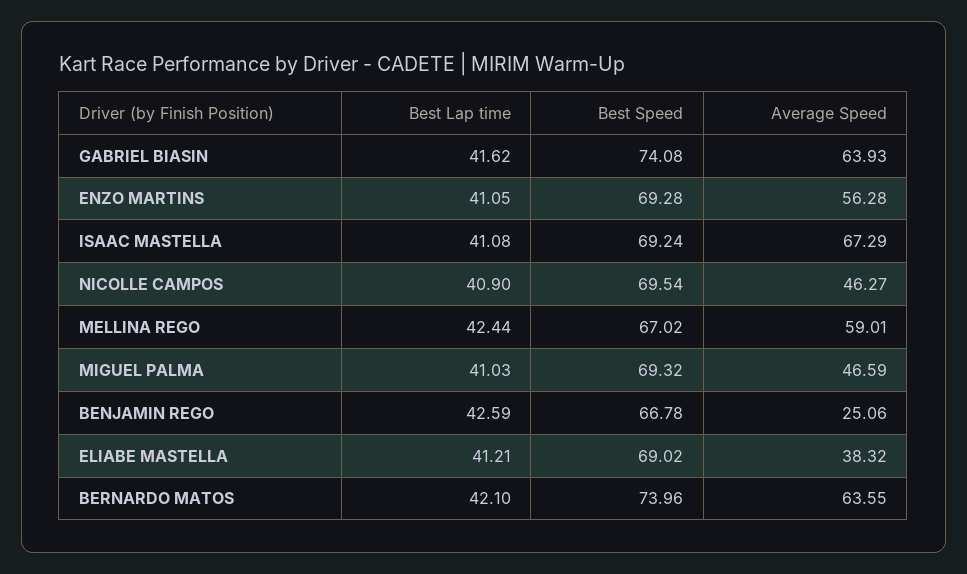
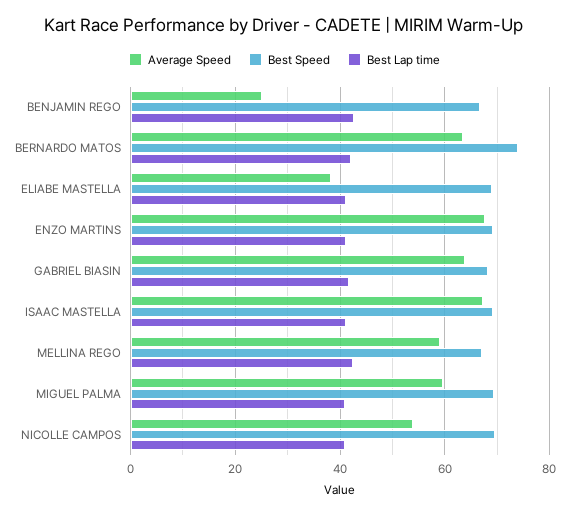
Best Speed, GABRIEL BIASIN: 74.08 -> 68
Average Speed, ENZO MARTINS: 56.28 -> 68
Average Speed, NICOLLE CAMPOS: 46.27 -> 54
Average Speed, MIGUEL PALMA: 46.59 -> 60

